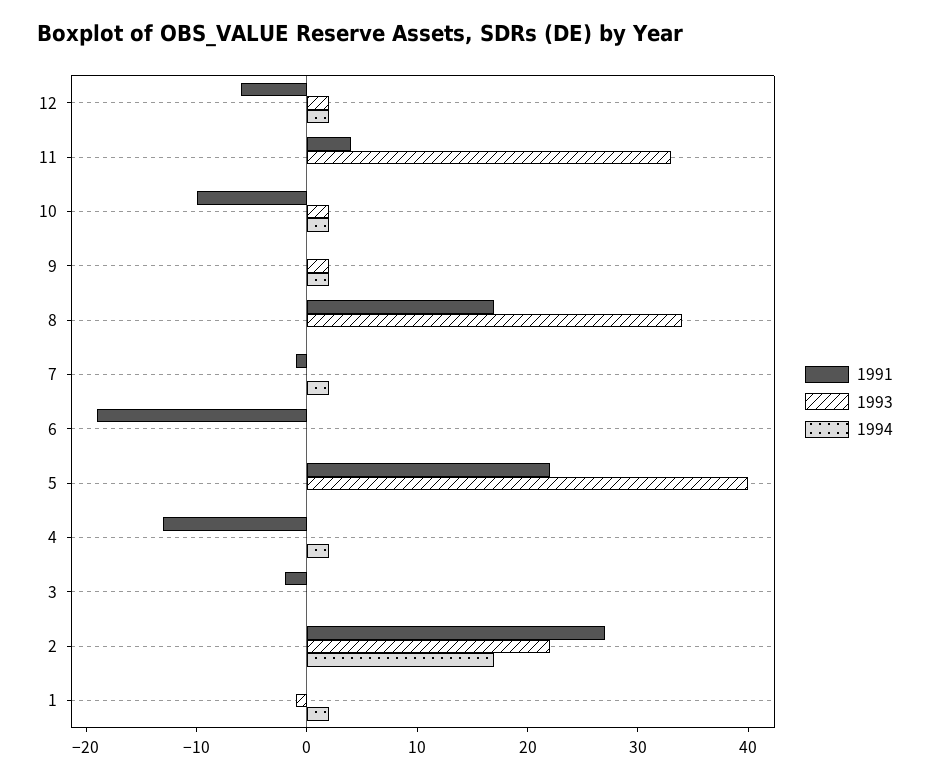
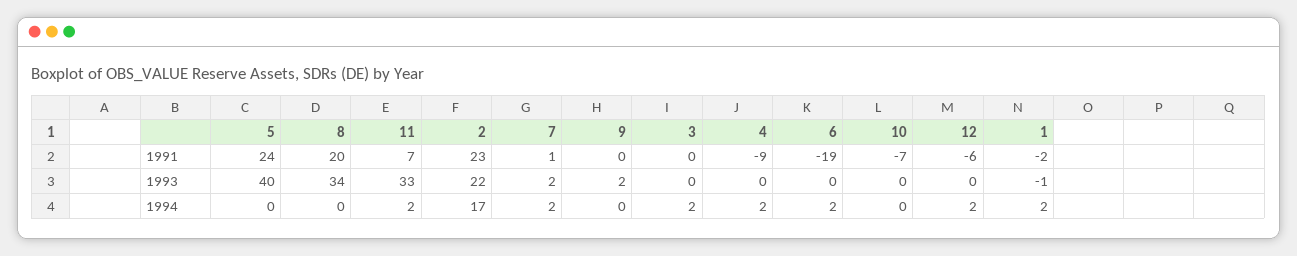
1993, 12: 2 -> 0
1991, 11: 4 -> 7
1994, 11: 0 -> 2
1991, 10: -10 -> -7
1993, 10: 2 -> 0
1994, 10: 2 -> 0
1994, 9: 2 -> 0
1991, 8: 17 -> 20
1991, 7: -1 -> 1
1993, 7: 0 -> 2
1994, 6: 0 -> 2
1991, 5: 22 -> 24
1991, 4: -13 -> -9
1991, 3: -2 -> 0
1994, 3: 0 -> 2
1991, 2: 27 -> 23
1991, 1: 0 -> -2

